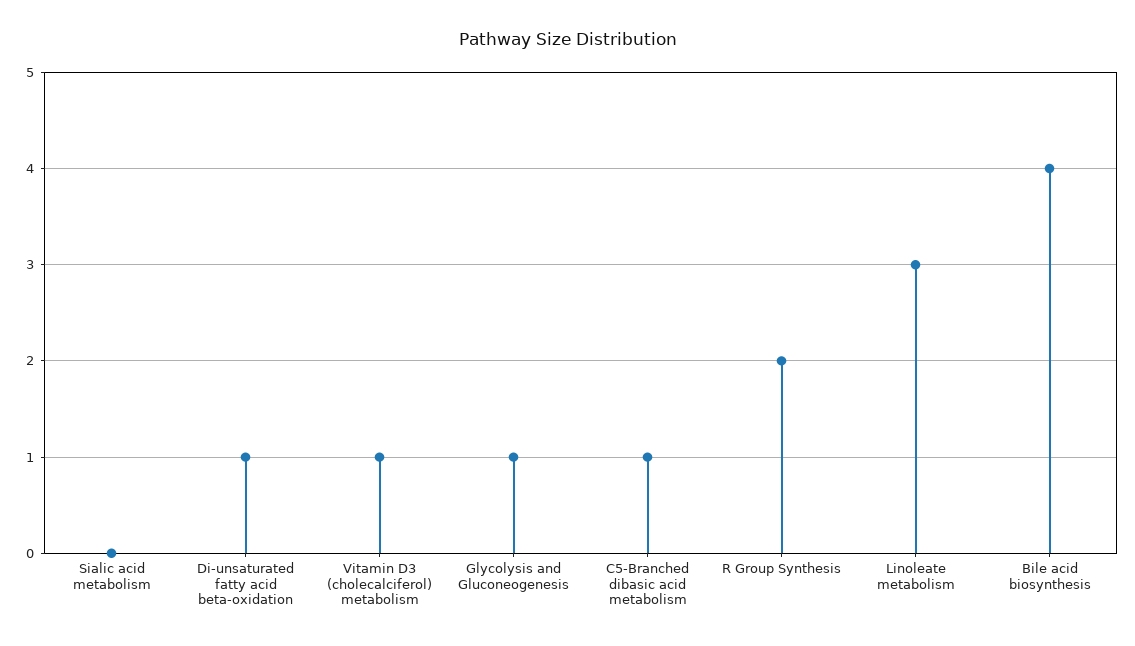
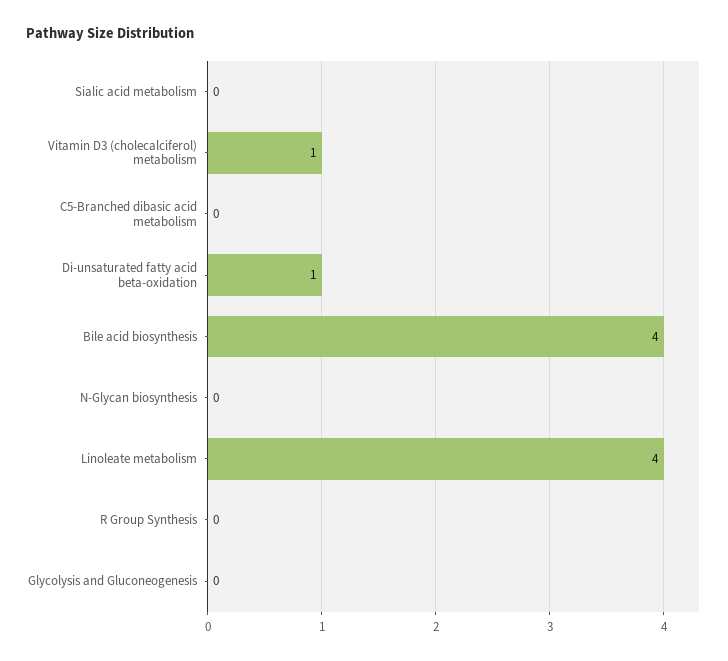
Glycolysis and Gluconeogenesis: 1 -> 0
C5-Branched dibasic acid metabolism: 1 -> 0
R Group Synthesis: 2 -> 0
Linoleate metabolism: 3 -> 4
N-Glycan biosynthesis: none -> 0

